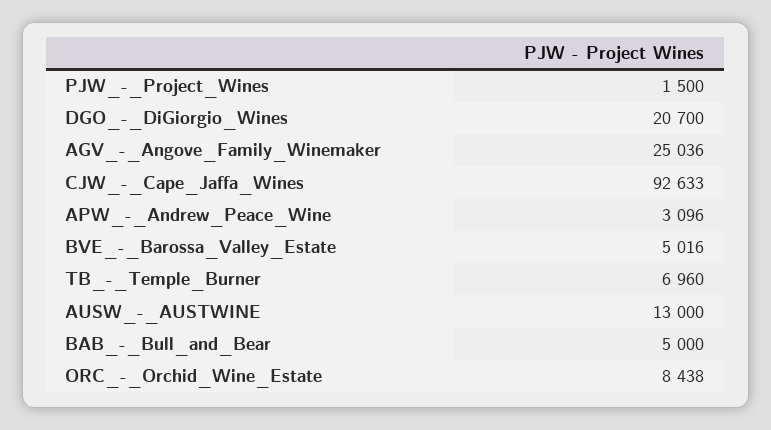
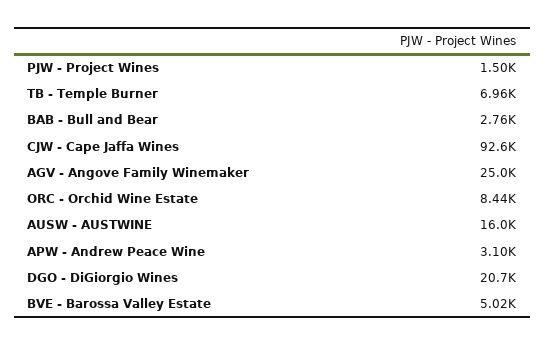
AUSW_-_AUSTWINE: 13000 -> 16000
BAB_-_Bull_and_Bear: 5000 -> 2760

